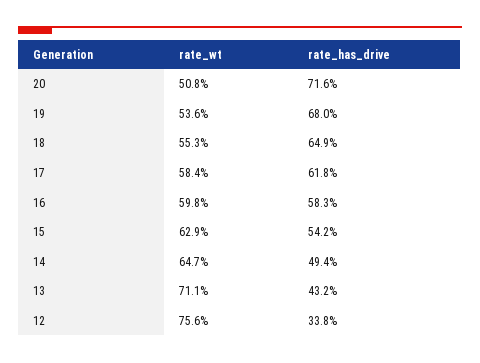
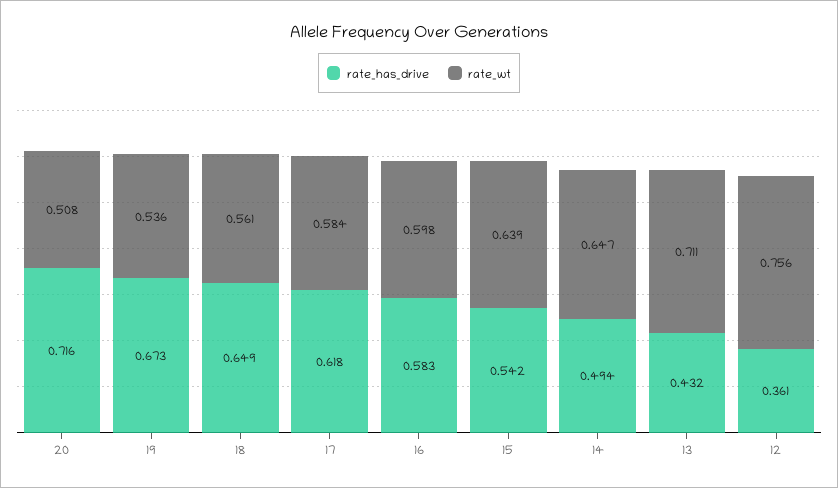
rate_has_drive, 19: 0.68 -> 0.673
rate_wt, 18: 0.553 -> 0.561
rate_wt, 15: 0.629 -> 0.639
rate_has_drive, 12: 0.338 -> 0.361

